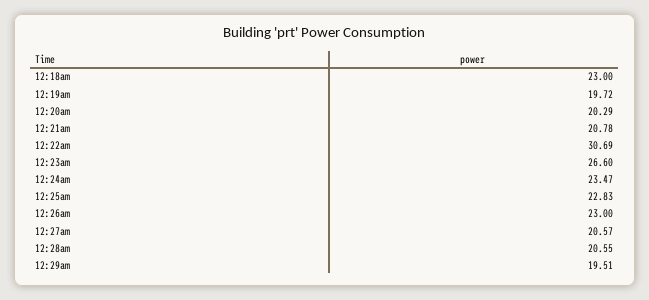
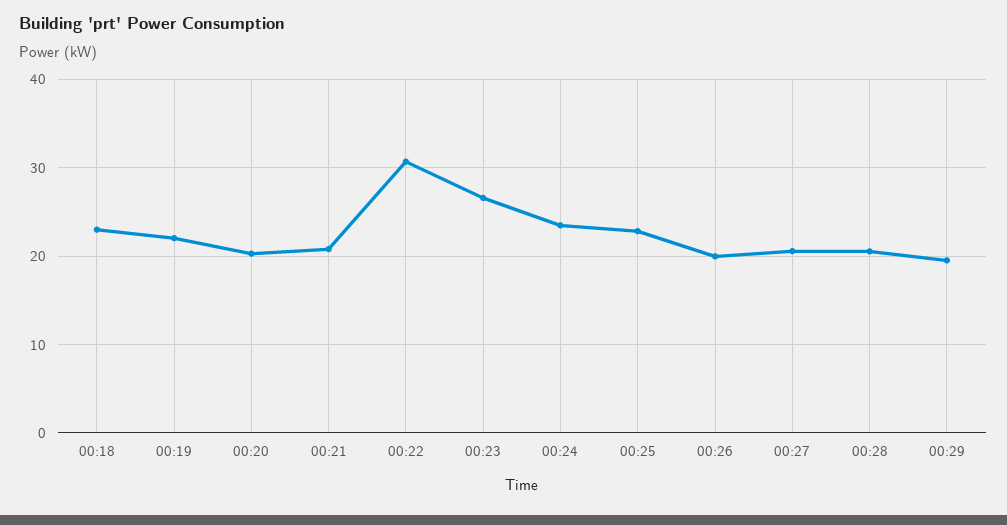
12:19am: 19.72 -> 22
12:26am: 23 -> 20

